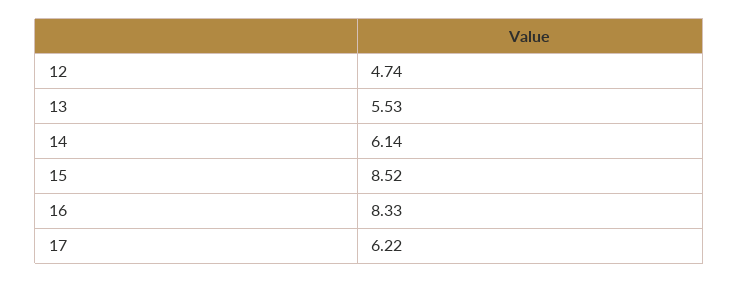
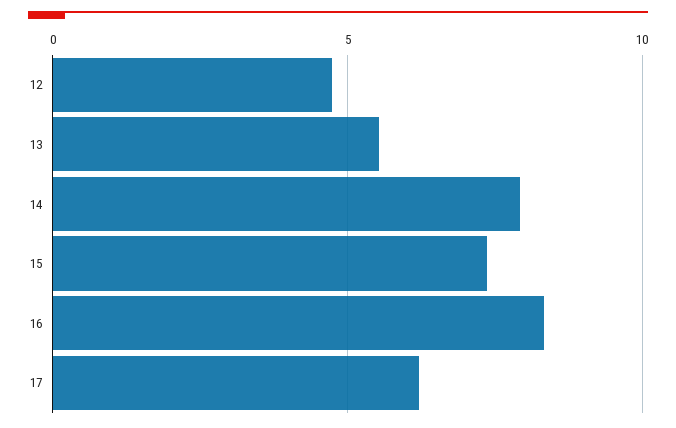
14: 6.14 -> 8
15: 8.52 -> 7.5

